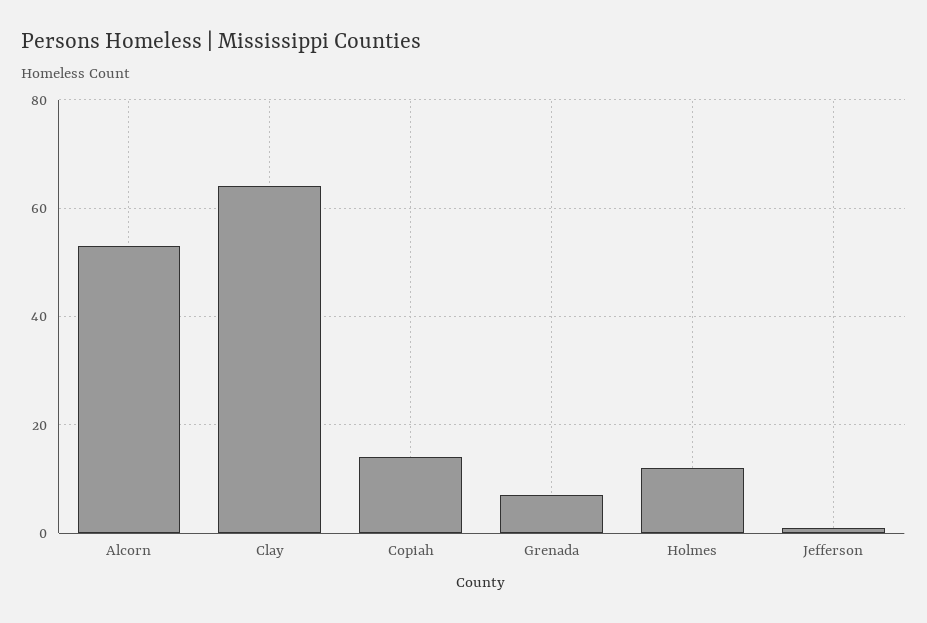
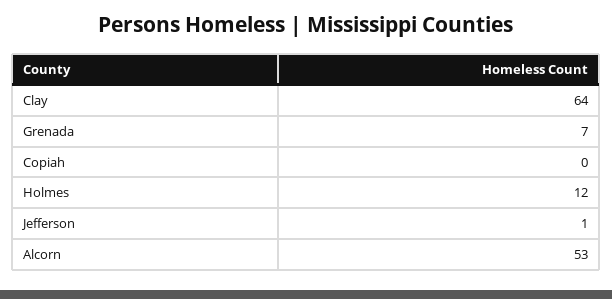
Copiah: 15 -> 0

